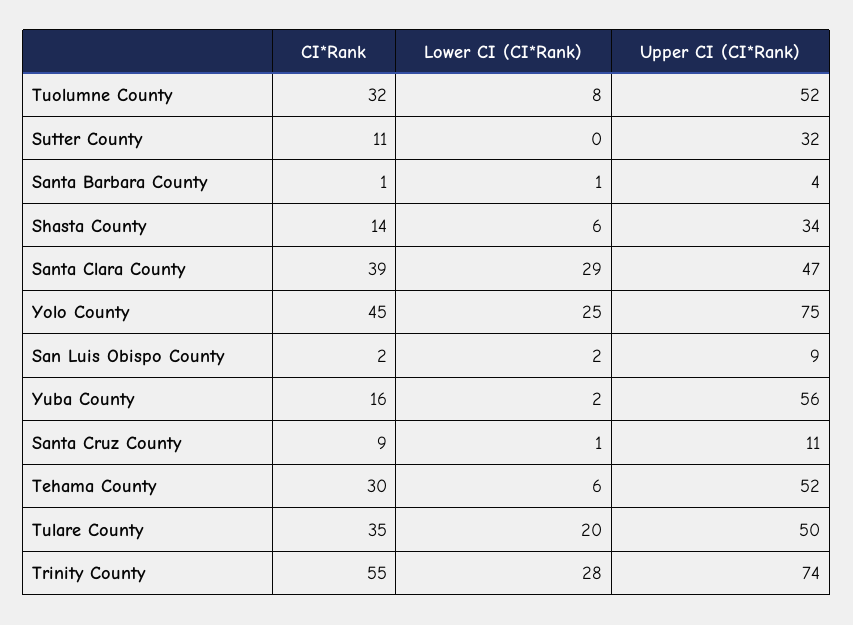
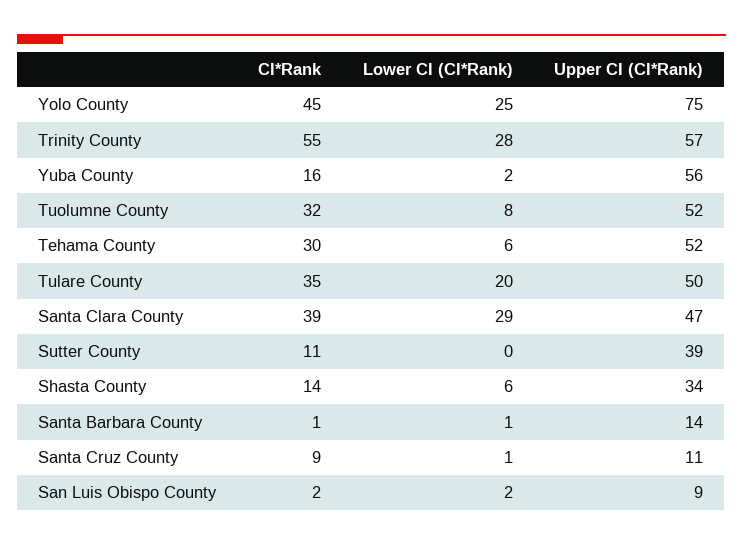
Upper CI (CI*Rank), Sutter County: 32 -> 39
Upper CI (CI*Rank), Santa Barbara County: 4 -> 14
Upper CI (CI*Rank), Trinity County: 74 -> 57

